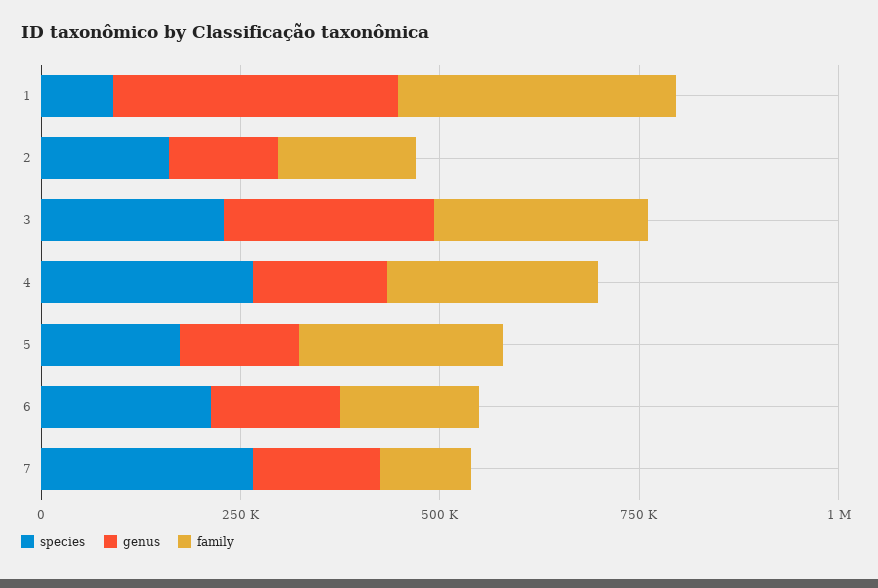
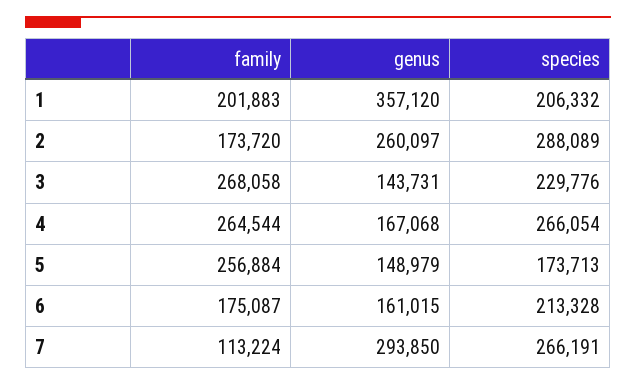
species, 1: 100000 -> 206332
family, 1: 350000 -> 201883
species, 2: 150000 -> 288089
genus, 2: 150000 -> 260097
genus, 3: 250000 -> 143731
genus, 7: 150000 -> 293850

